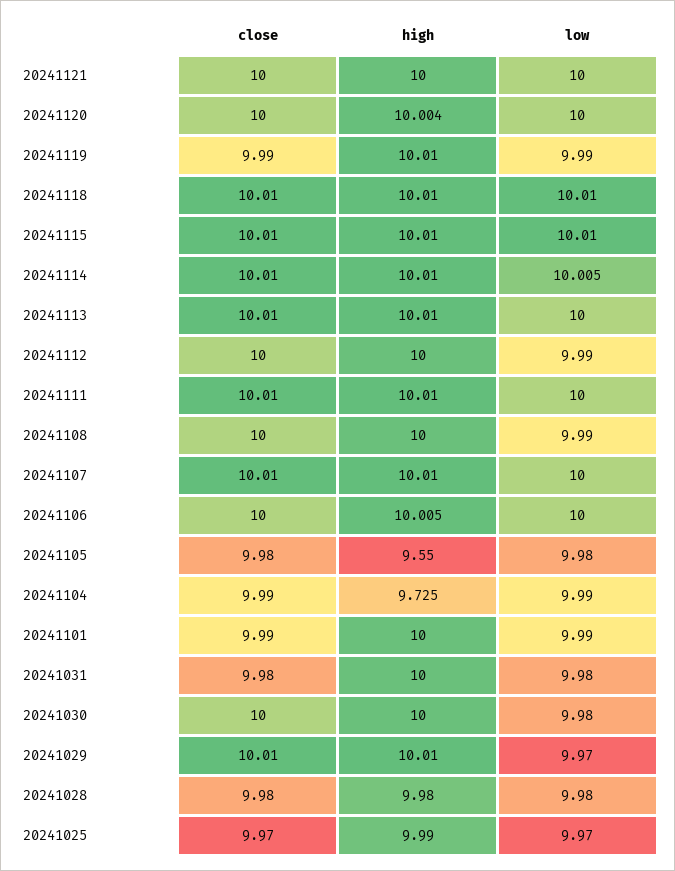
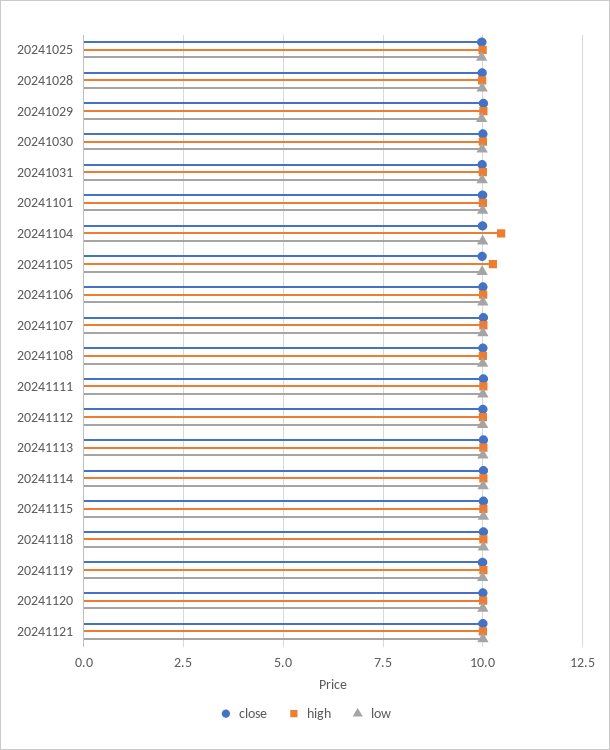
high, 20241105: 9.55 -> 10.25
high, 20241104: 9.725 -> 10.5

